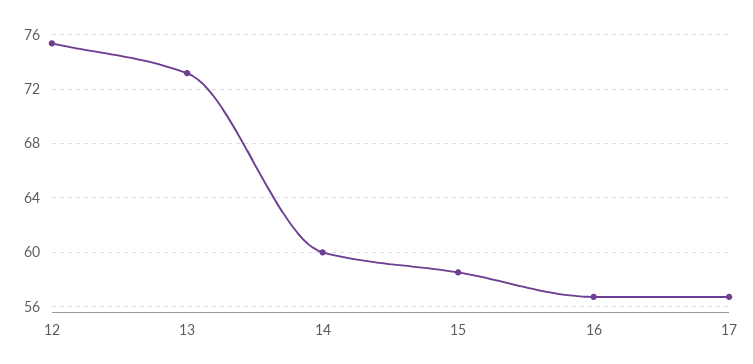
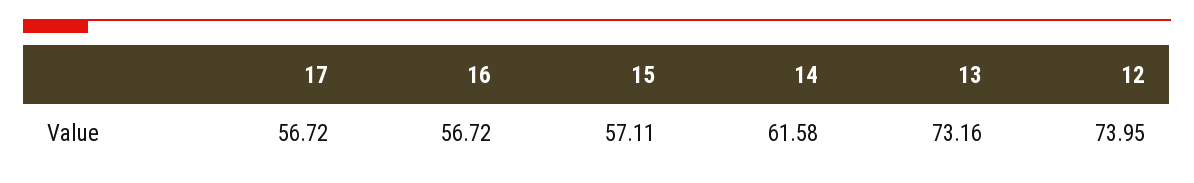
12: 75.5 -> 73.95
14: 60 -> 61.58
15: 58.5 -> 57.11

